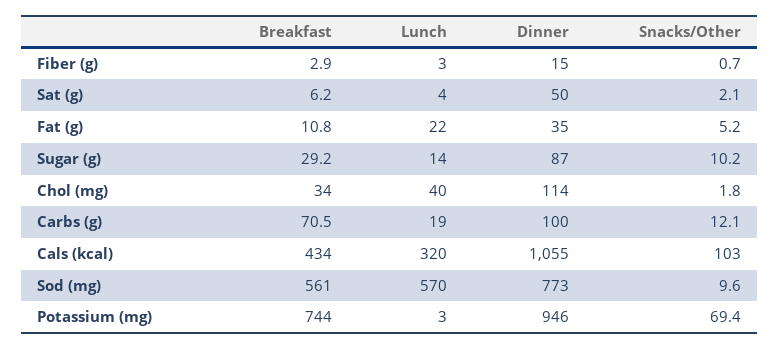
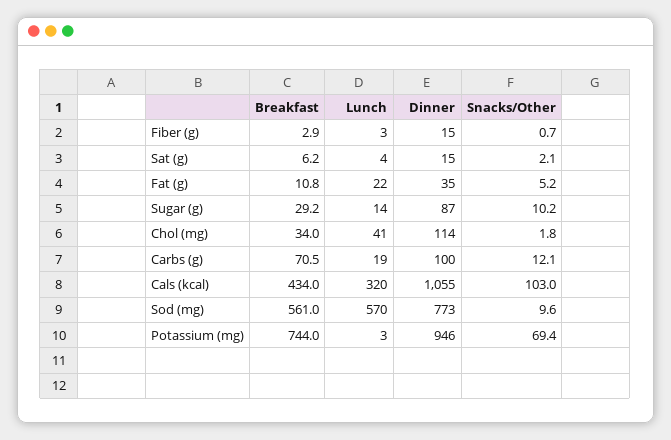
Dinner, Sat (g): 50 -> 15
Lunch, Chol (mg): 40 -> 41

